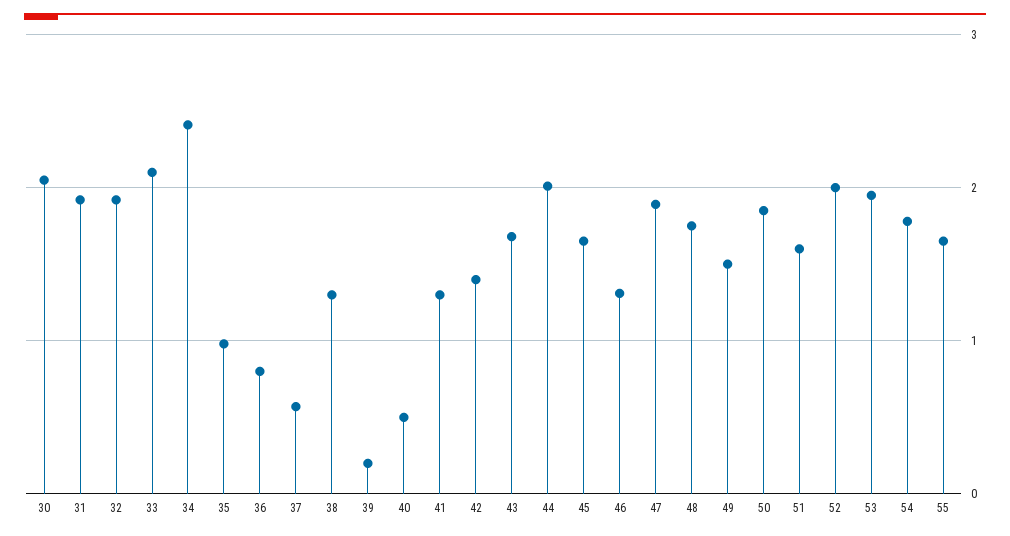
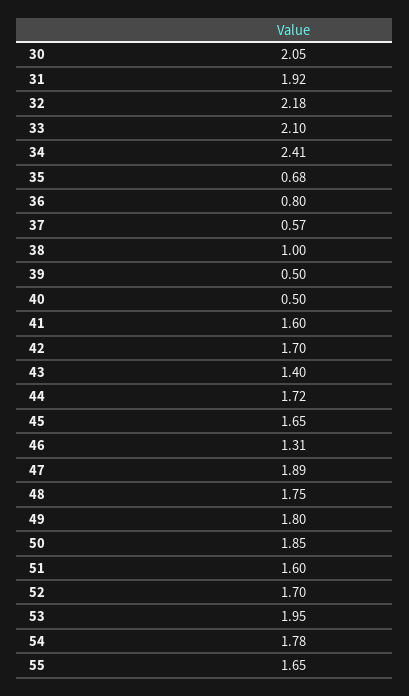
32: 1.9 -> 2.18
35: 1 -> 0.68
38: 1.3 -> 1
39: 0.2 -> 0.5
41: 1.3 -> 1.6
42: 1.4 -> 1.7
43: 1.7 -> 1.4
44: 2 -> 1.72
49: 1.5 -> 1.8
52: 2 -> 1.7

